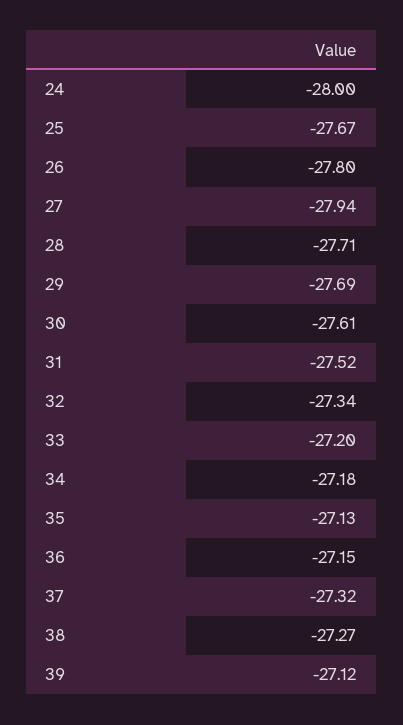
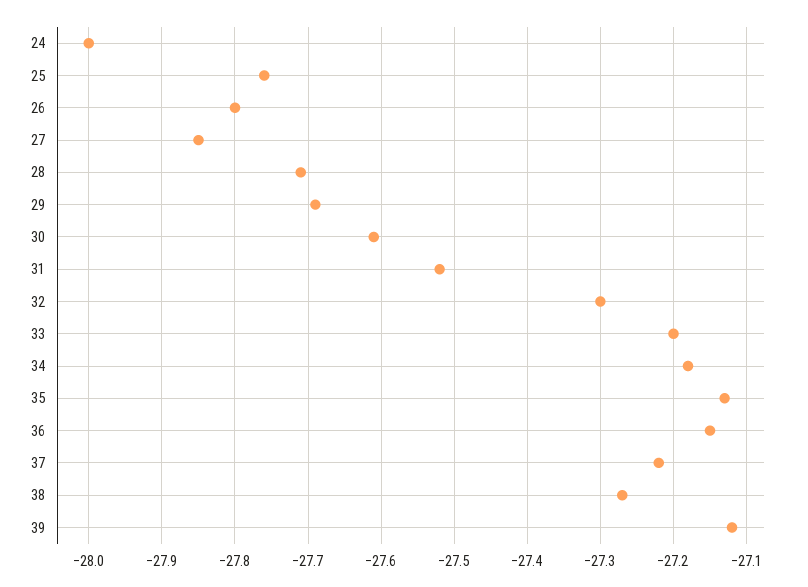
25: -27.67 -> -27.76
27: -27.94 -> -27.85
32: -27.34 -> -27.3
37: -27.32 -> -27.22

